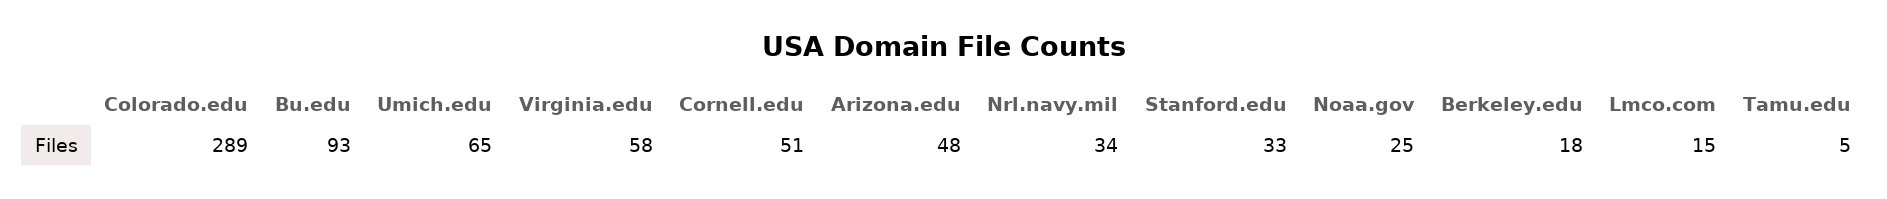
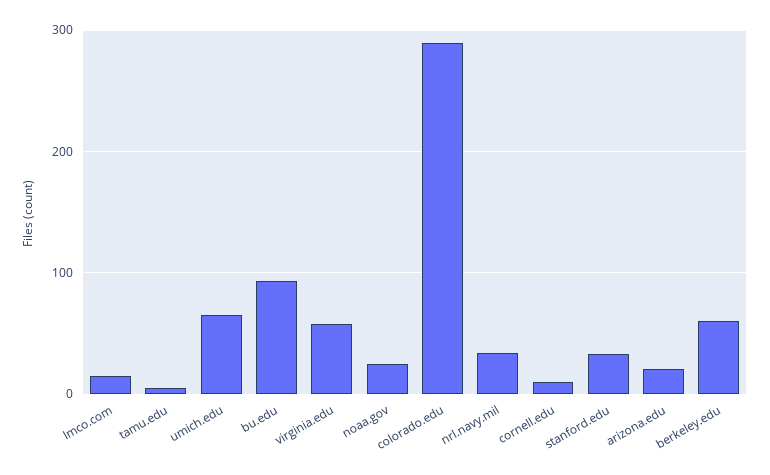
Cornell.edu: 51 -> 10
Arizona.edu: 48 -> 20
Berkeley.edu: 18 -> 60

